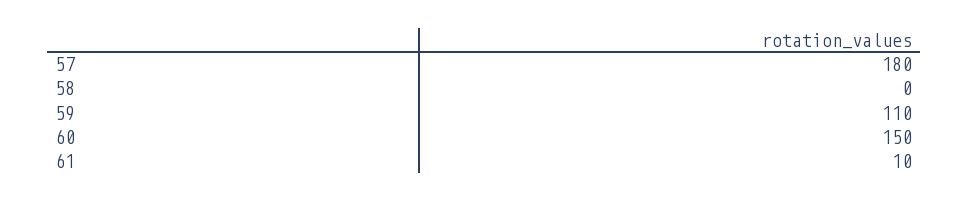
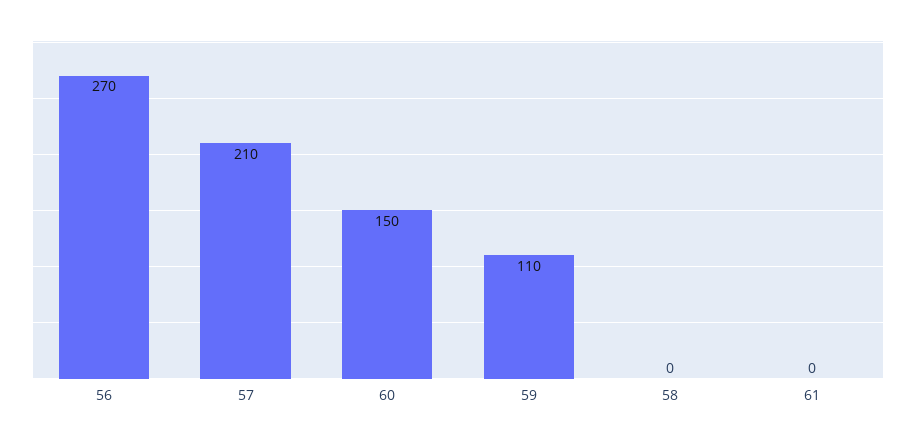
57: 180 -> 210
61: 10 -> 0
56: none -> 270

